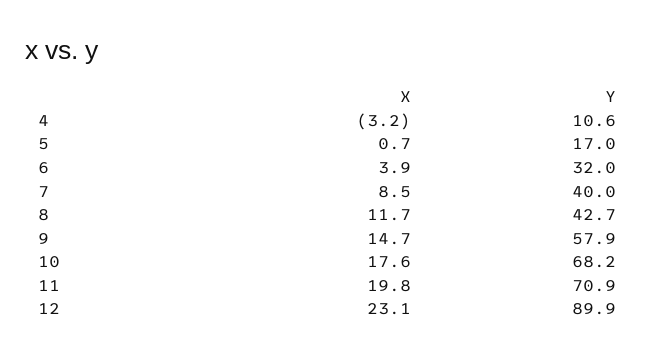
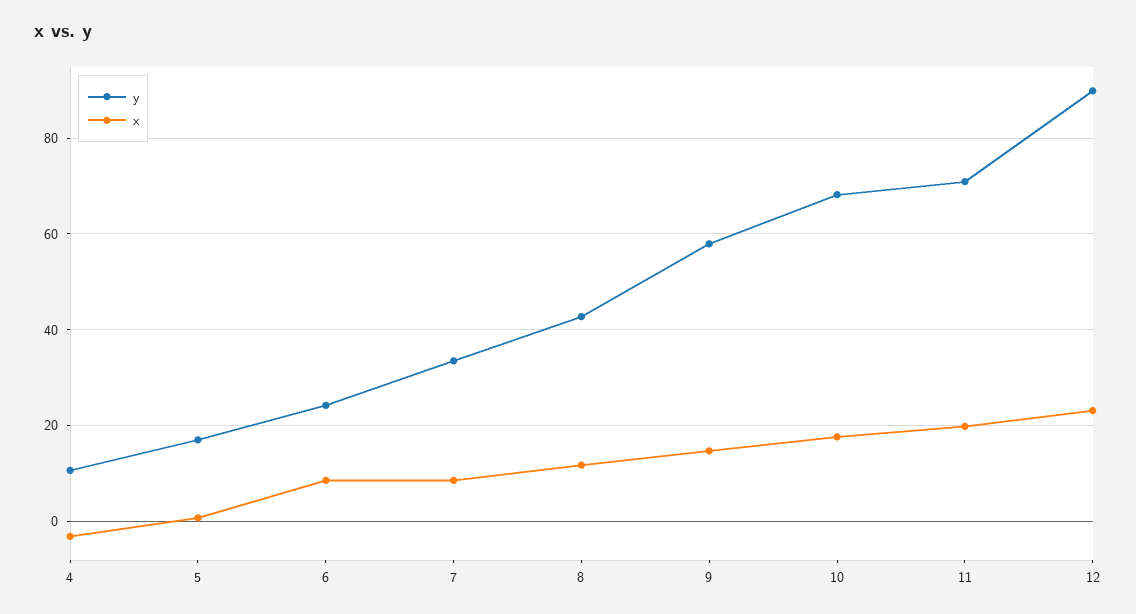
X, 6: 3.9 -> 8
Y, 6: 32 -> 24
Y, 7: 40 -> 34

